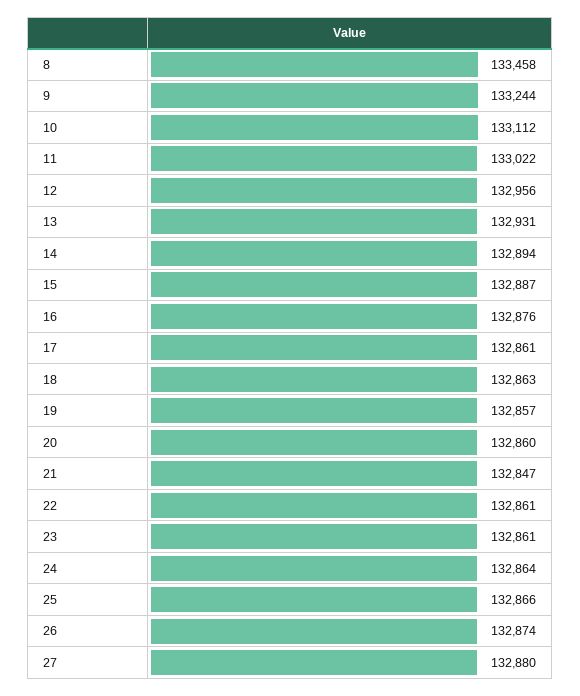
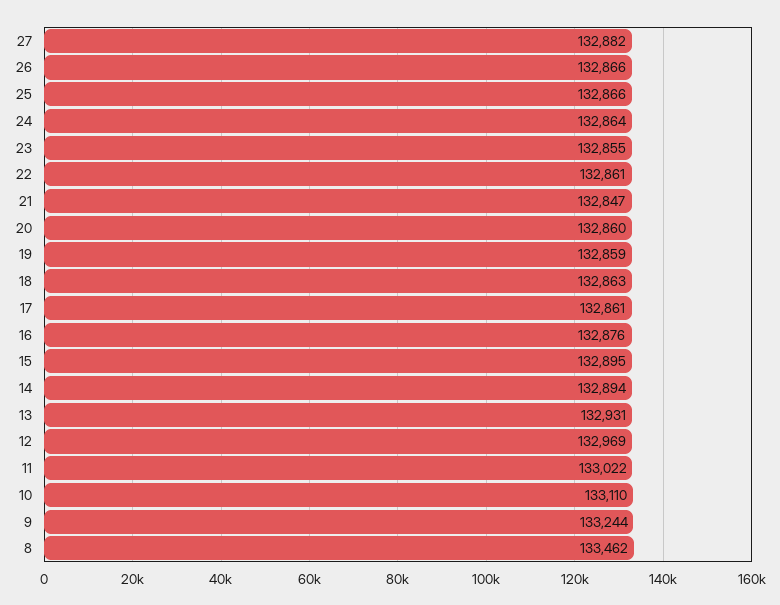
8: 133458 -> 133462
10: 133112 -> 133110
12: 132956 -> 132969
15: 132887 -> 132895
19: 132857 -> 132859
23: 132861 -> 132855
26: 132874 -> 132866
27: 132880 -> 132882

